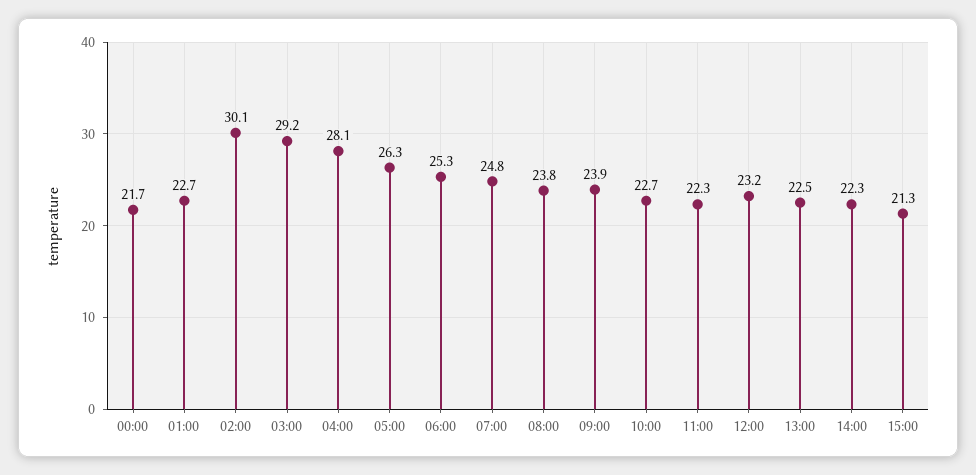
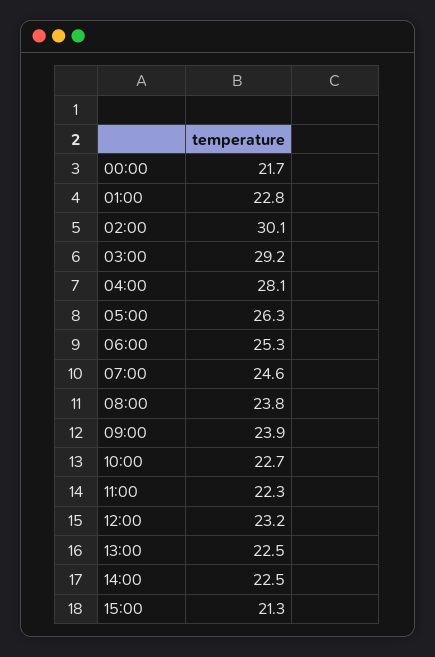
01:00: 22.7 -> 22.8
07:00: 24.8 -> 24.6
14:00: 22.3 -> 22.5

